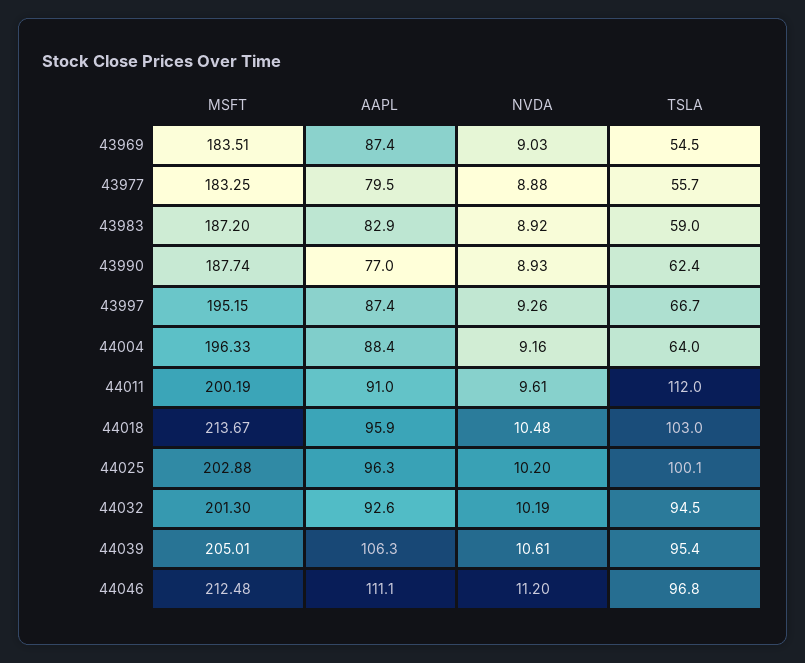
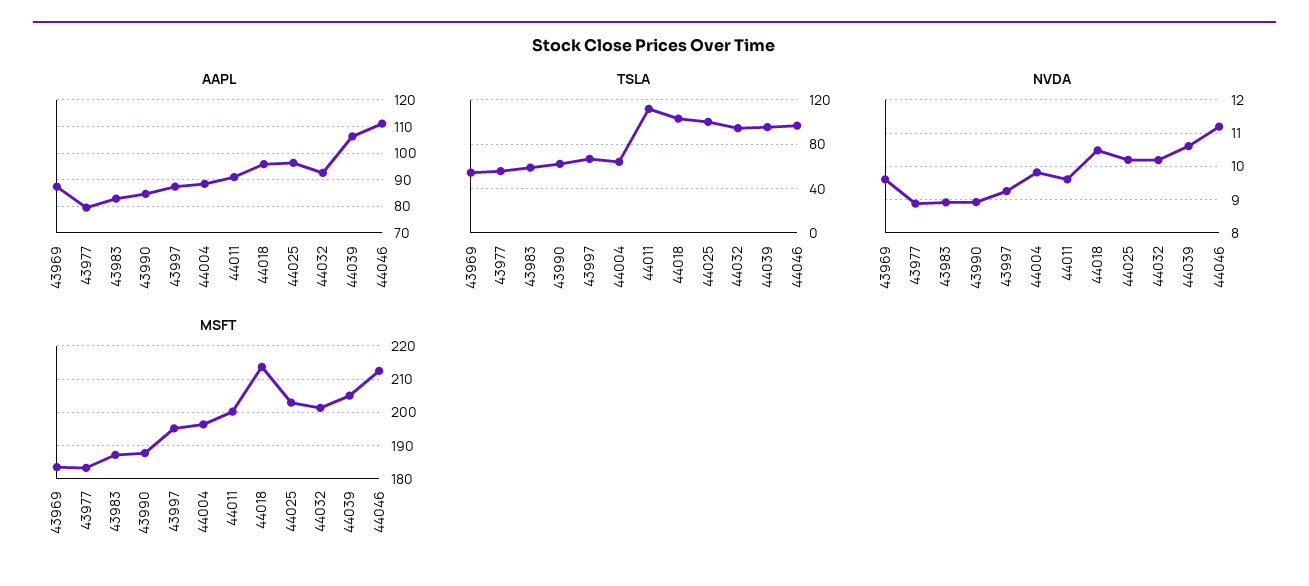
NVDA, 43969: 9.03 -> 9.6
AAPL, 43990: 77 -> 85
NVDA, 44004: 9.16 -> 9.8

